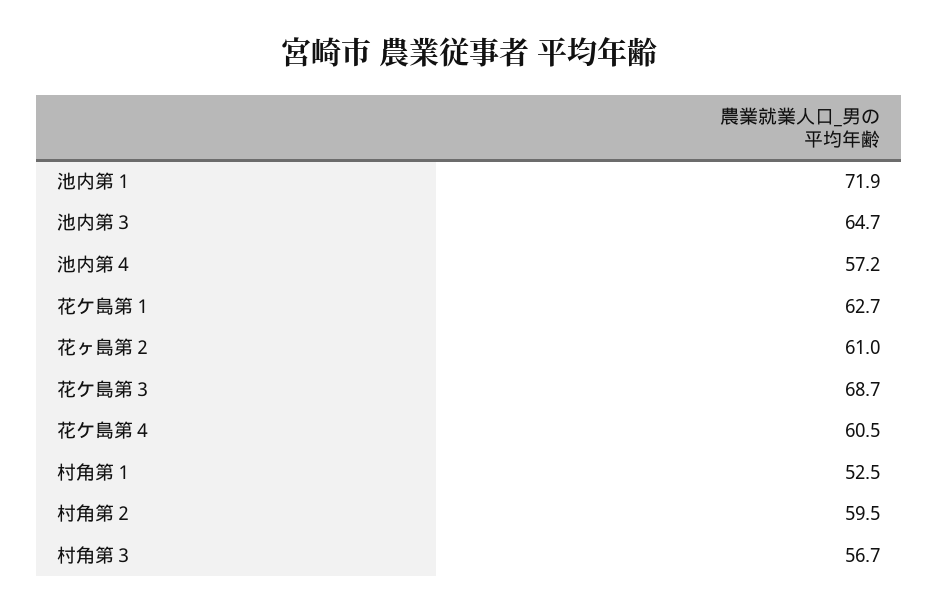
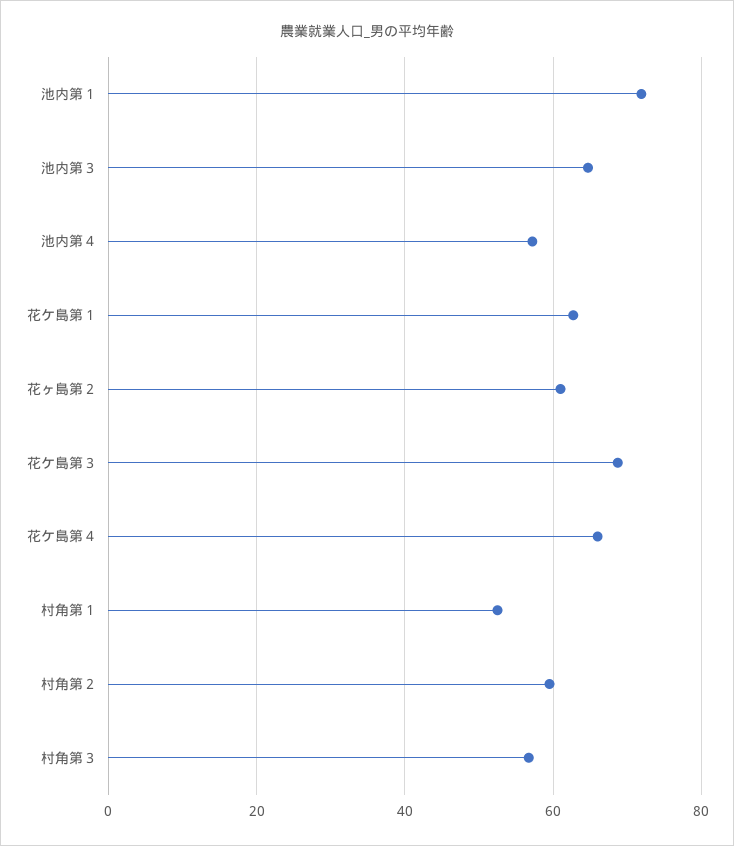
花ケ島第４: 60.5 -> 66

